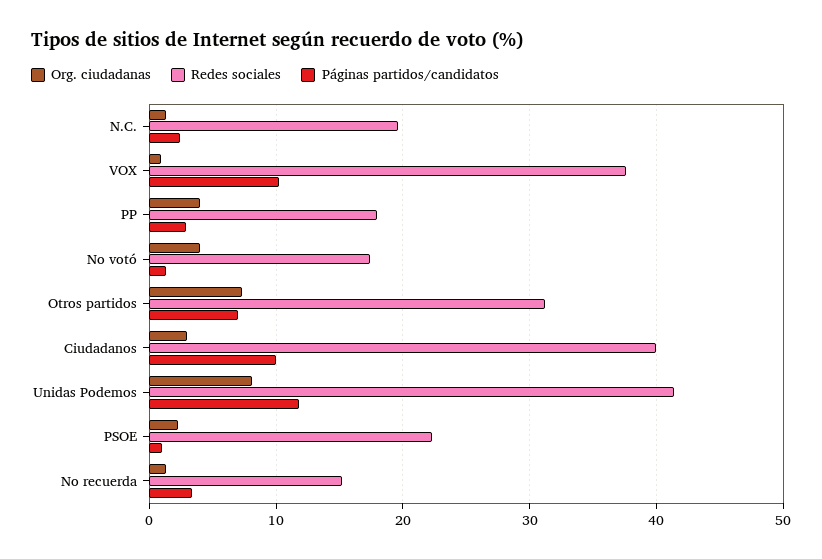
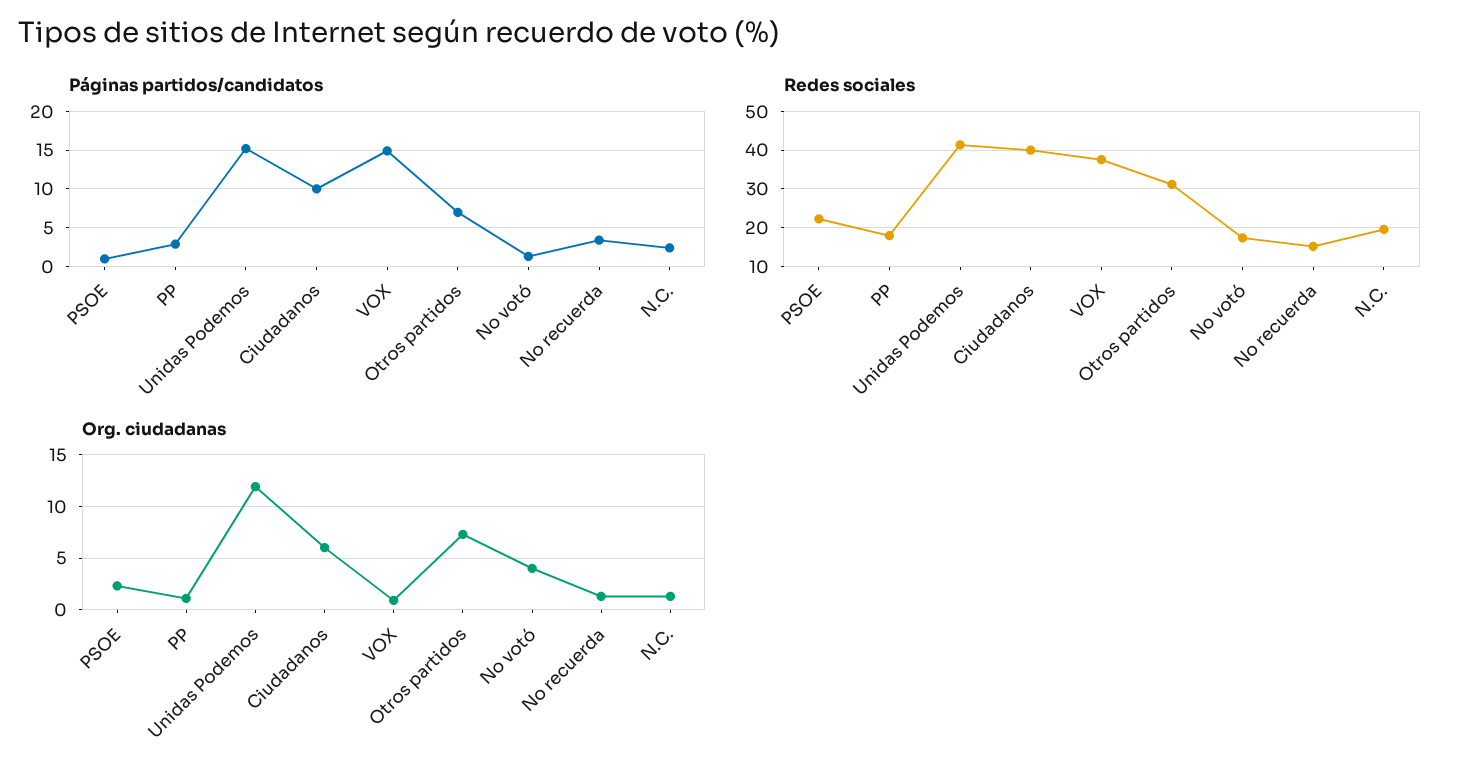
Páginas partidos/candidatos, VOX: 10 -> 15
Org. ciudadanas, PP: 4 -> 1
Org. ciudadanas, Ciudadanos: 3 -> 6
Org. ciudadanas, Unidas Podemos: 8 -> 12
Páginas partidos/candidatos, Unidas Podemos: 12 -> 15

